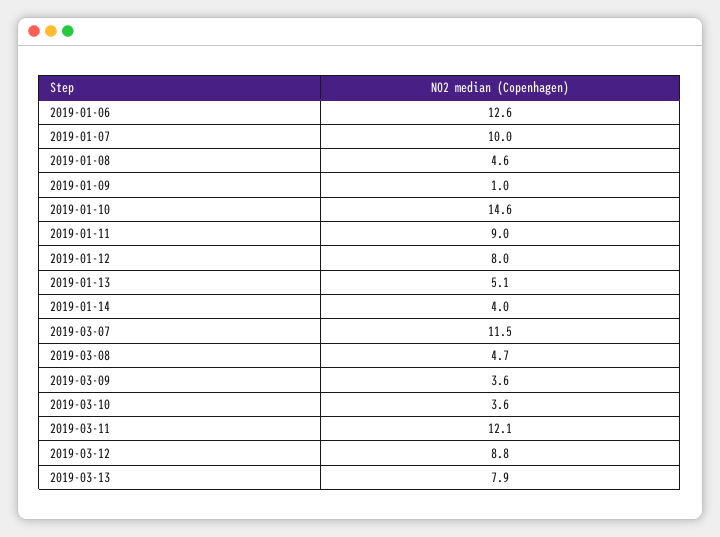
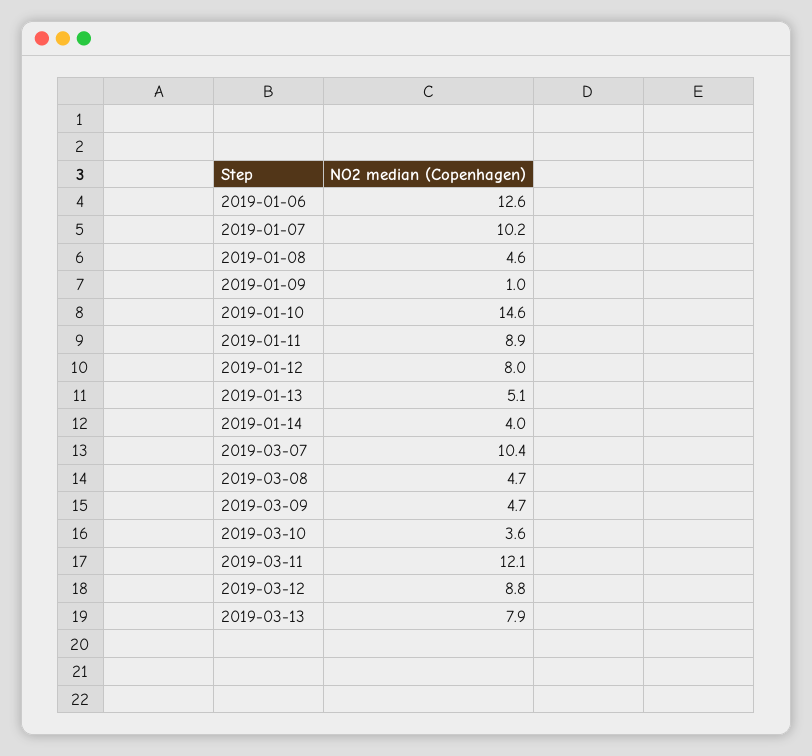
2019-01-07: 10 -> 10.2
2019-01-11: 9 -> 8.9
2019-03-07: 11.5 -> 10.4
2019-03-09: 3.6 -> 4.7

